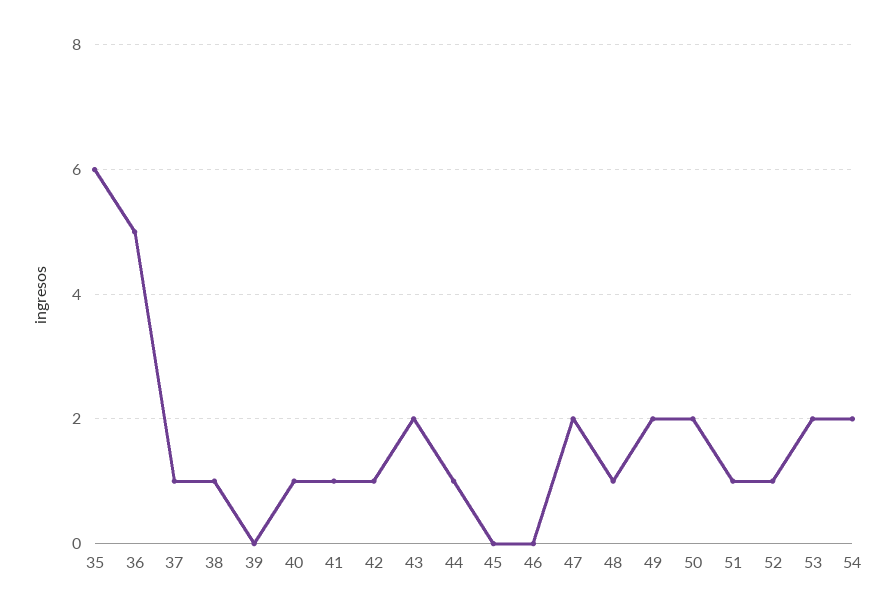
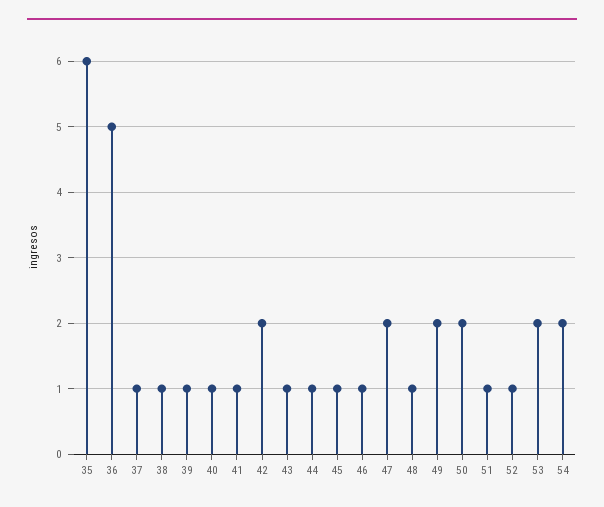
39: 0 -> 1
42: 1 -> 2
43: 2 -> 1
45: 0 -> 1
46: 0 -> 1

